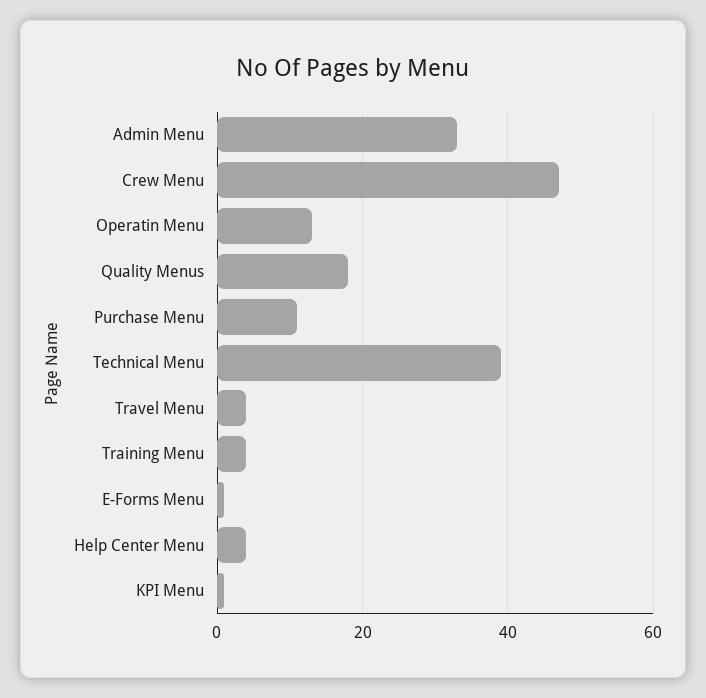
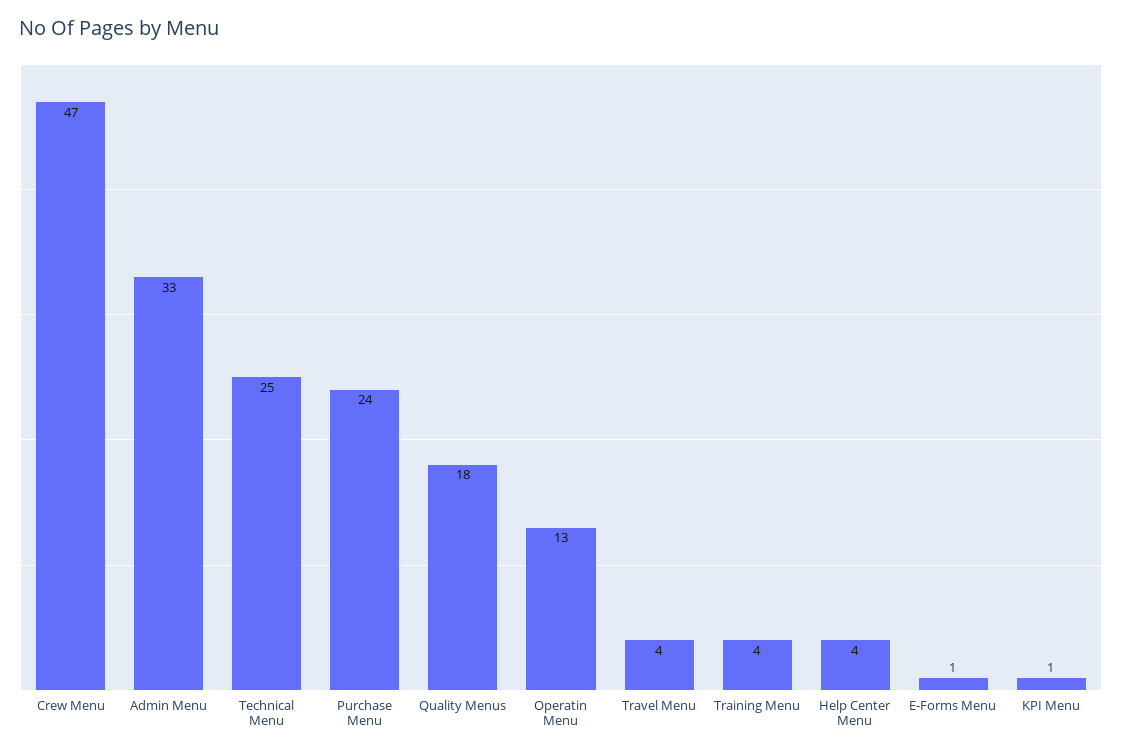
Purchase Menu: 10 -> 24
Technical Menu: 40 -> 25

